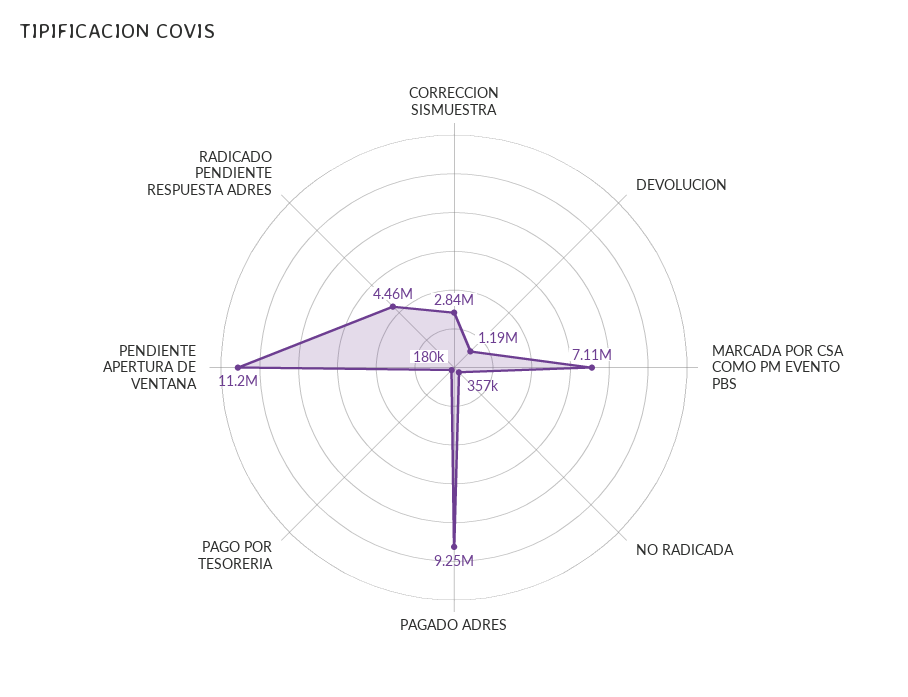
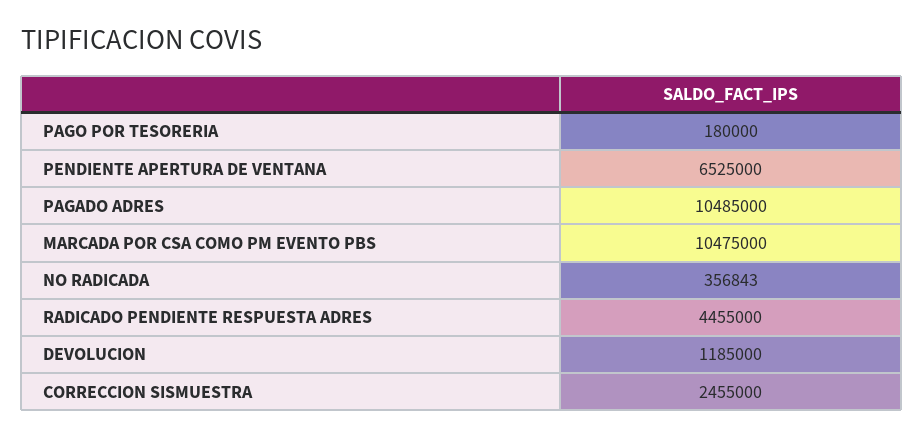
CORRECCION SISMUESTRA: 2840000 -> 2455000
MARCADA POR CSA COMO PM EVENTO PBS: 7110000 -> 10475000
PAGADO ADRES: 9250000 -> 10485000
PENDIENTE APERTURA DE VENTANA: 11200000 -> 6525000

